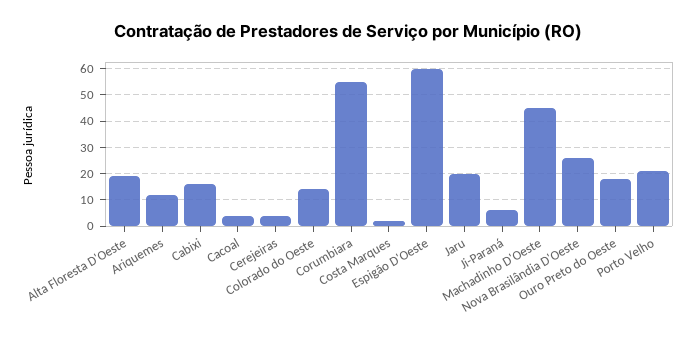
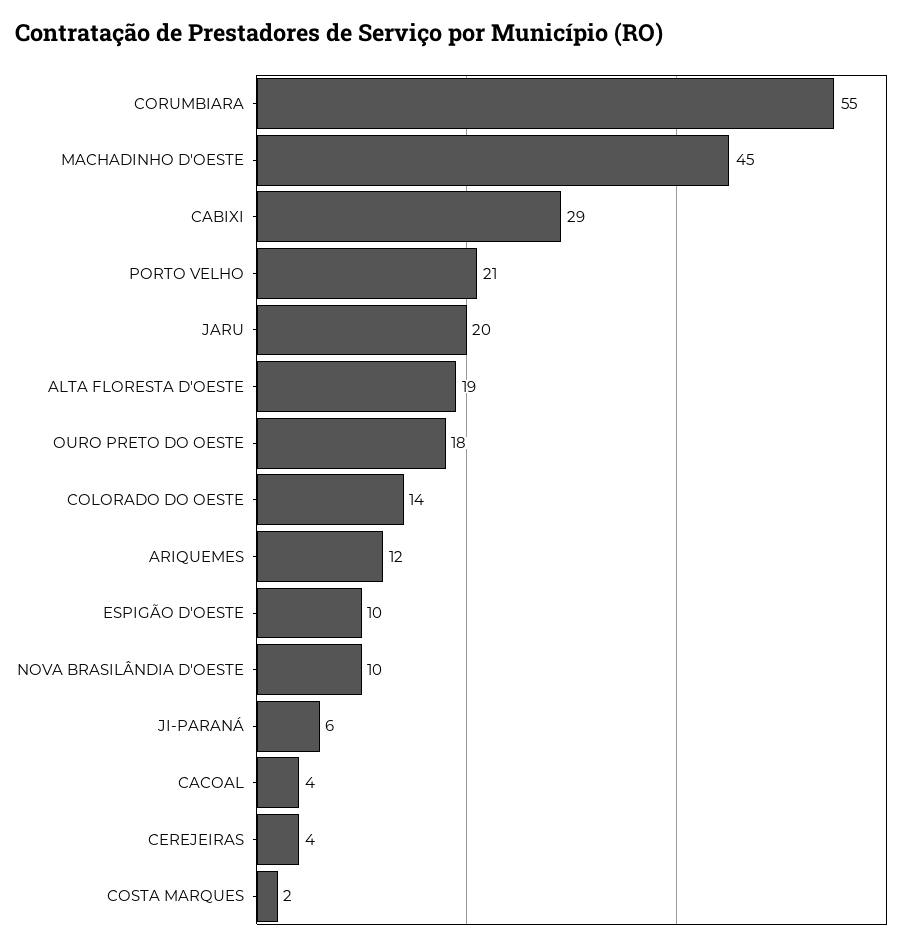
Cabixi: 15 -> 29
Espigão D'Oeste: 60 -> 10
Nova Brasilândia D'Oeste: 25 -> 10

